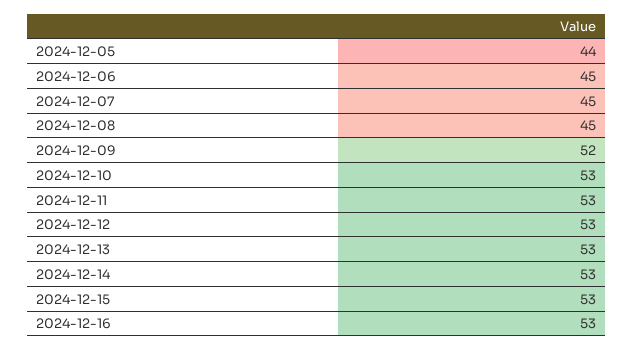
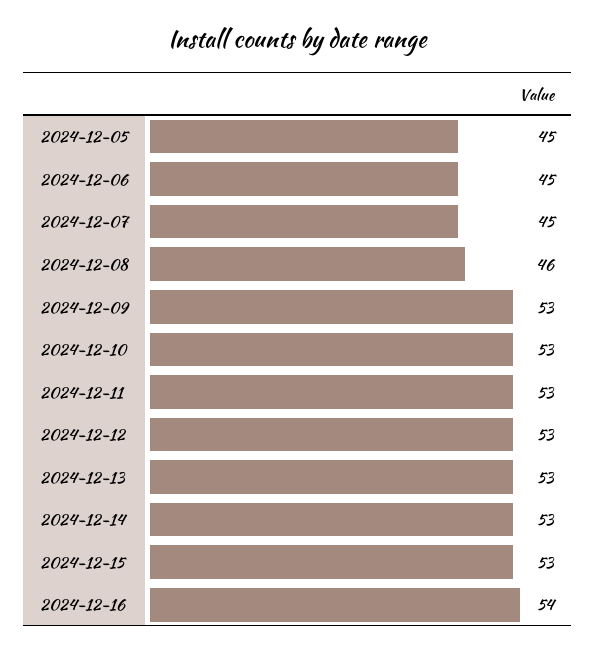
2024-12-05: 44 -> 45
2024-12-08: 45 -> 46
2024-12-09: 52 -> 53
2024-12-16: 53 -> 54

